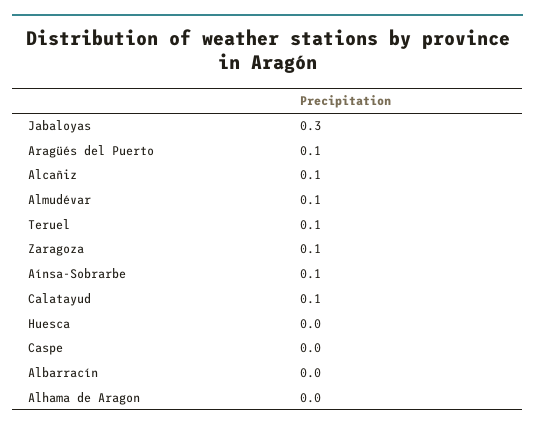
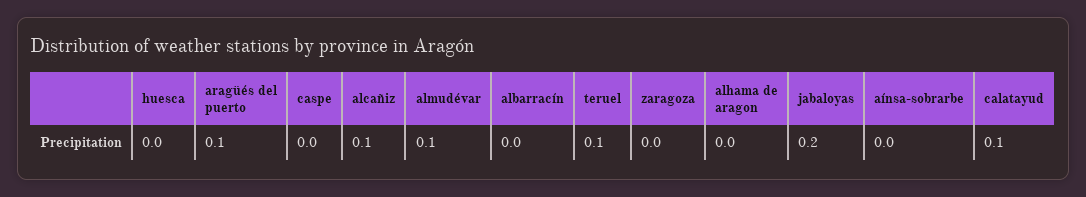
Jabaloyas: 0.3 -> 0.2
Zaragoza: 0.1 -> 0
Aínsa-Sobrarbe: 0.1 -> 0

